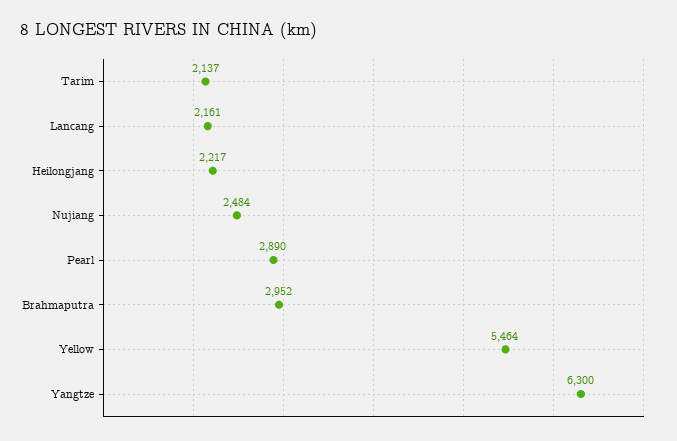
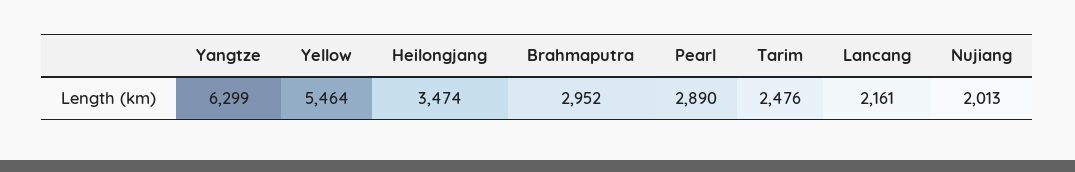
Tarim: 2137 -> 2476
Heilongjang: 2217 -> 3474
Nujiang: 2484 -> 2013
Yangtze: 6300 -> 6299

